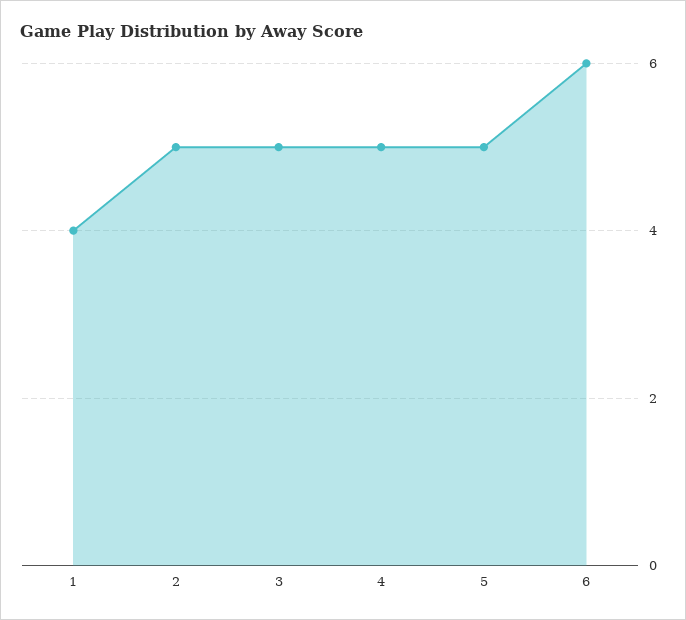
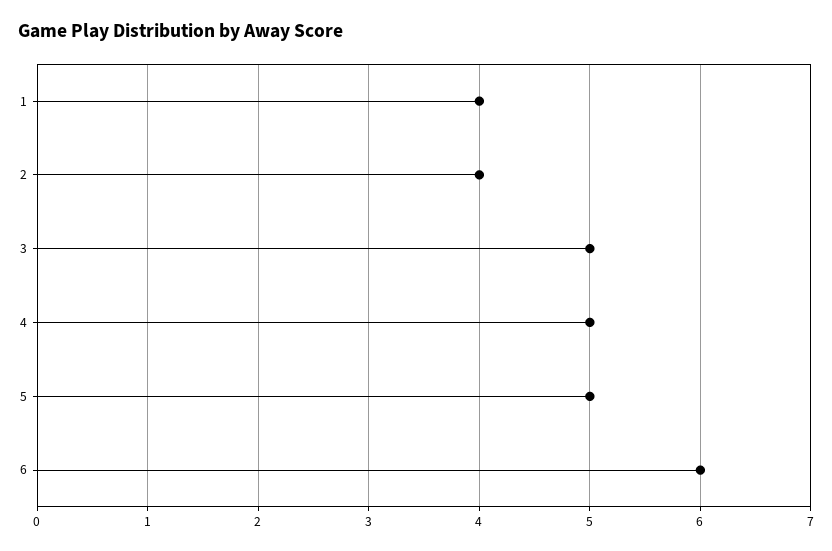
2: 5 -> 4

